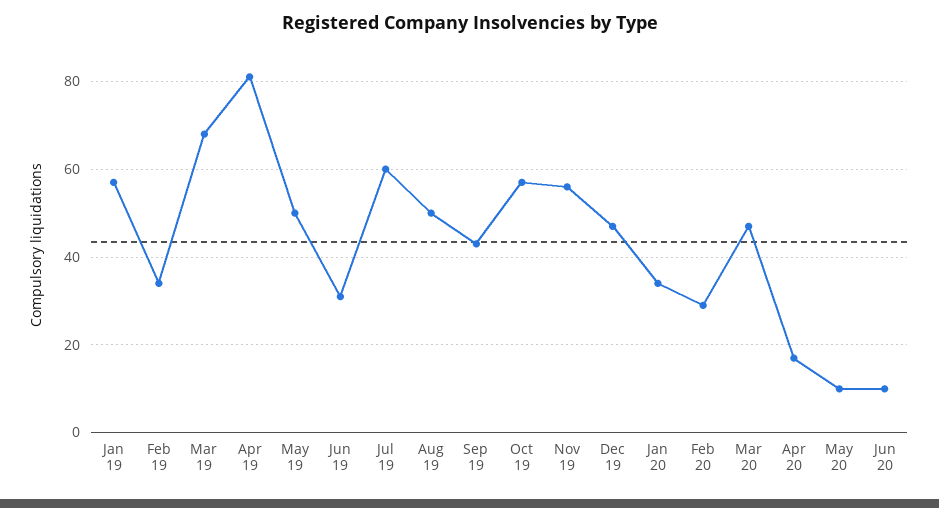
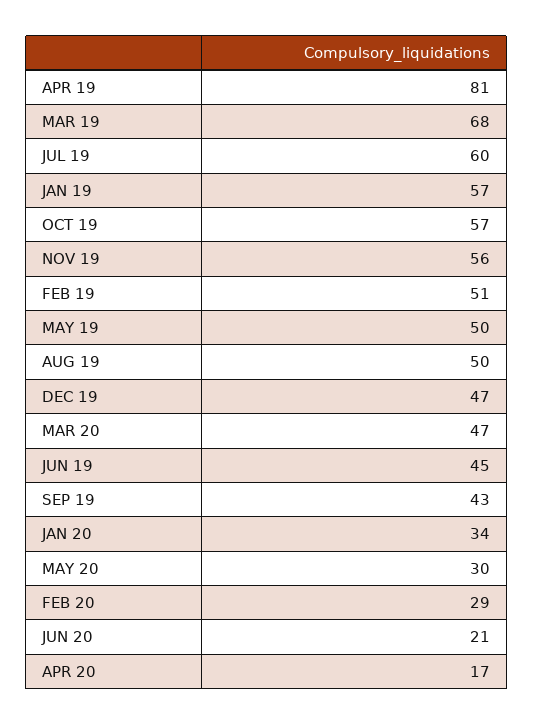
Feb 19: 35 -> 51
Jun 19: 30 -> 45
May 20: 10 -> 30
Jun 20: 10 -> 21

